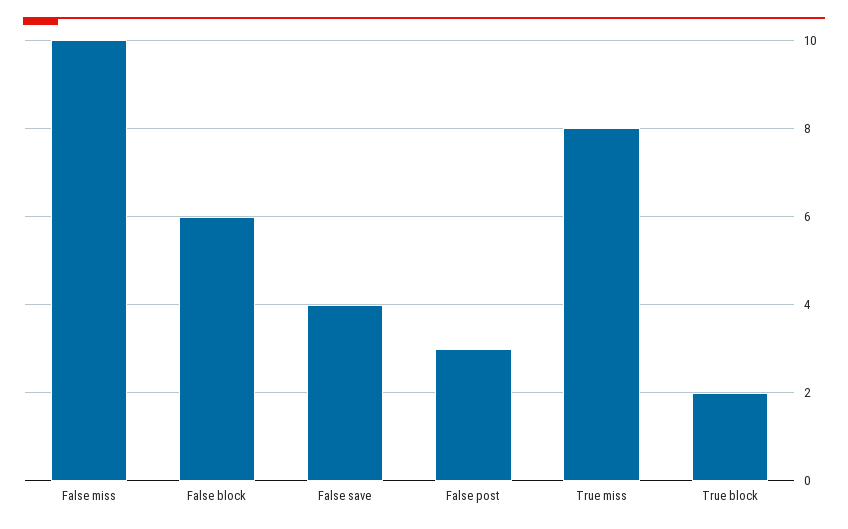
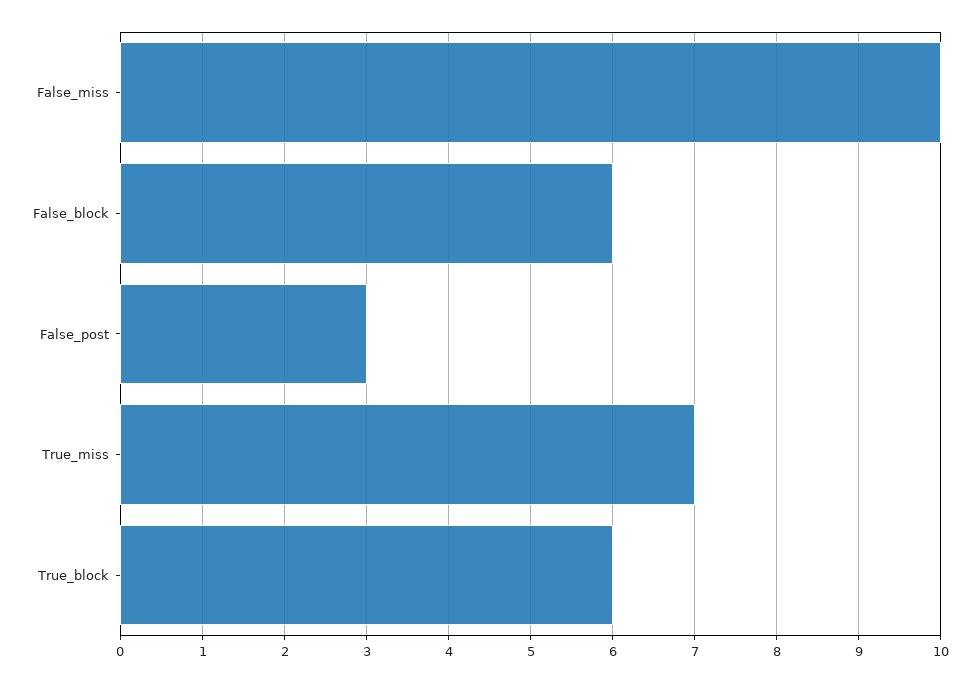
False save: 4 -> none
True miss: 8 -> 7
True block: 2 -> 6

